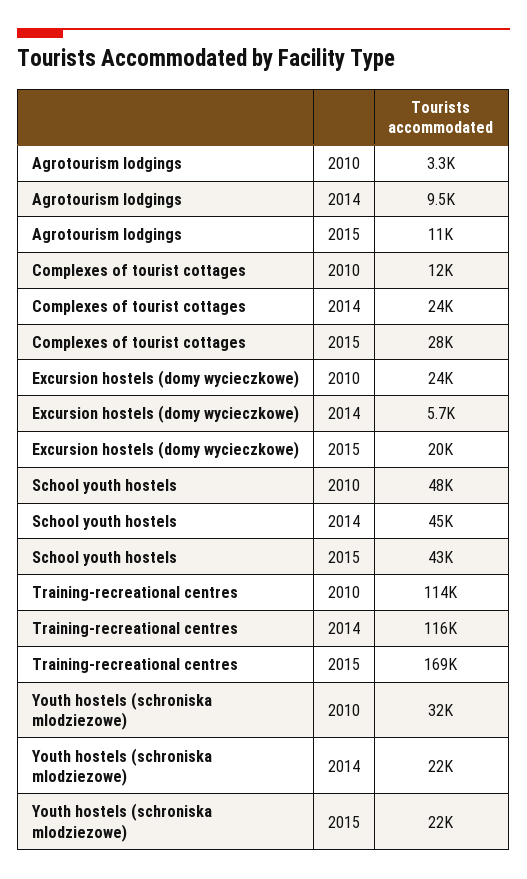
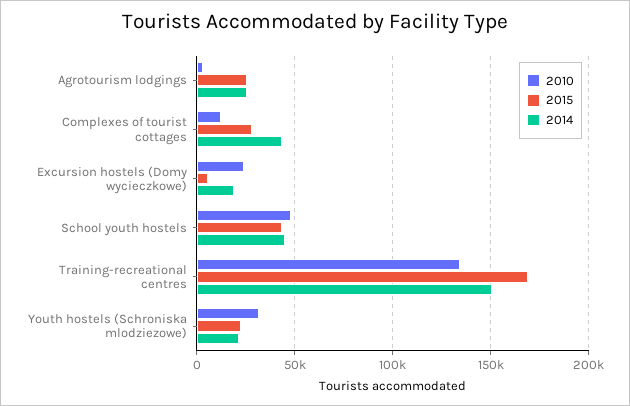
2014, Agrotourism lodgings: 9500 -> 25000
2015, Agrotourism lodgings: 11000 -> 25000
2014, Complexes of tourist cottages: 24000 -> 45000
2014, Excursion hostels (domy wycieczkowe): 5700 -> 20000
2015, Excursion hostels (domy wycieczkowe): 20000 -> 5000
2010, Training-recreational centres: 114000 -> 135000
2014, Training-recreational centres: 116000 -> 150000

